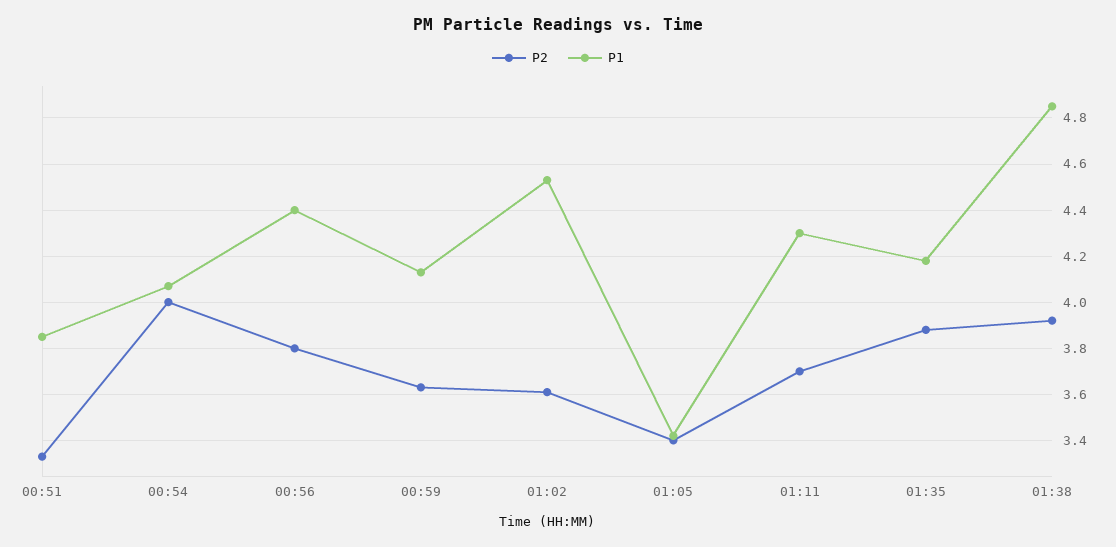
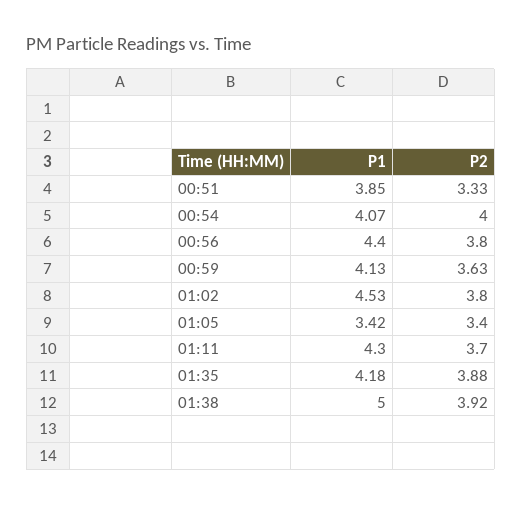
P2, 01:02: 3.6 -> 3.8
P1, 01:38: 4.85 -> 5

